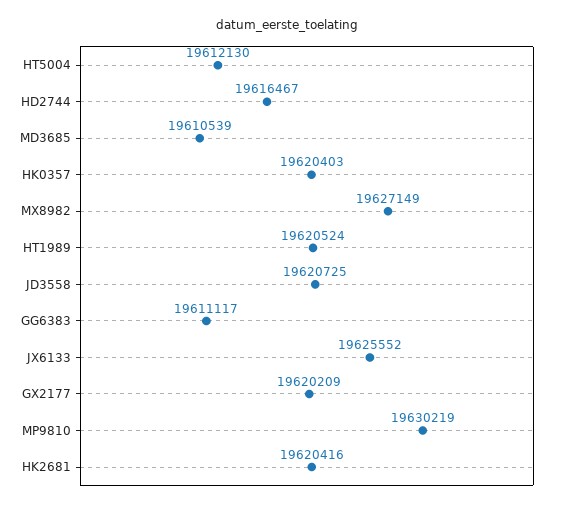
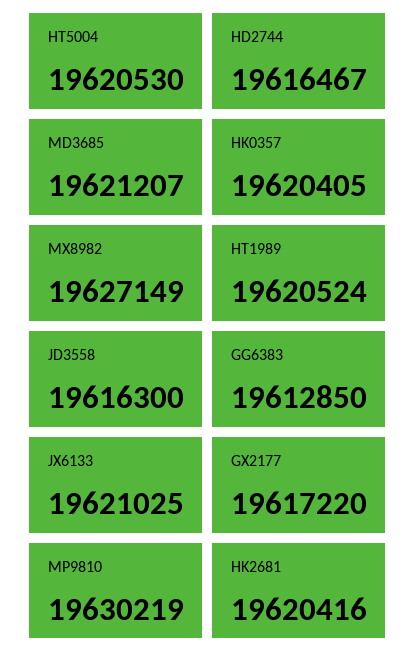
HT5004: 19612130 -> 19620530
MD3685: 19610539 -> 19621207
HK0357: 19620403 -> 19620405
JD3558: 19620725 -> 19616300
GG6383: 19611117 -> 19612850
JX6133: 19625552 -> 19621025
GX2177: 19620209 -> 19617220

